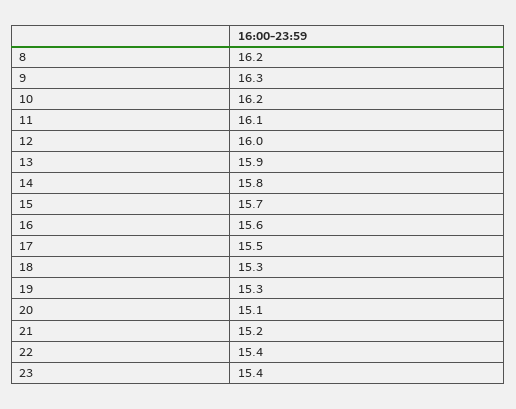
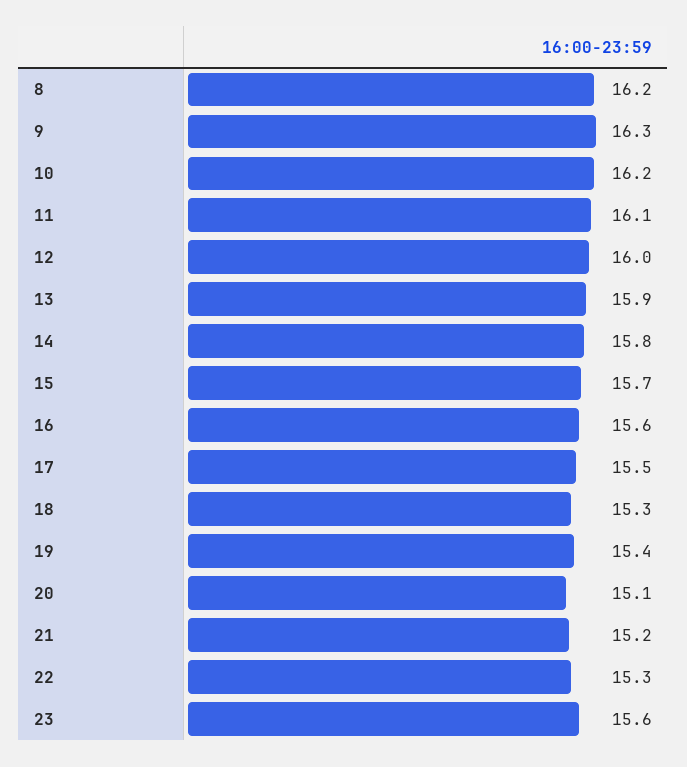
19: 15.3 -> 15.4
22: 15.4 -> 15.3
23: 15.4 -> 15.6

